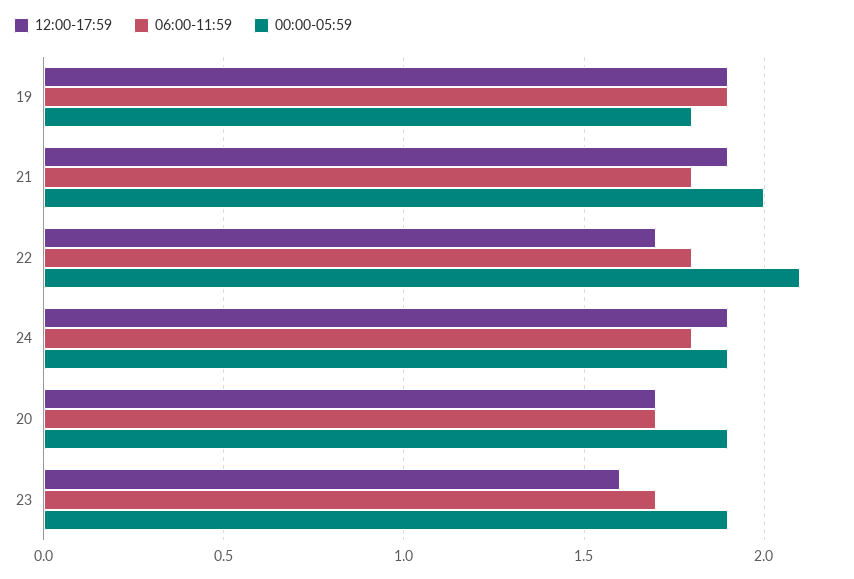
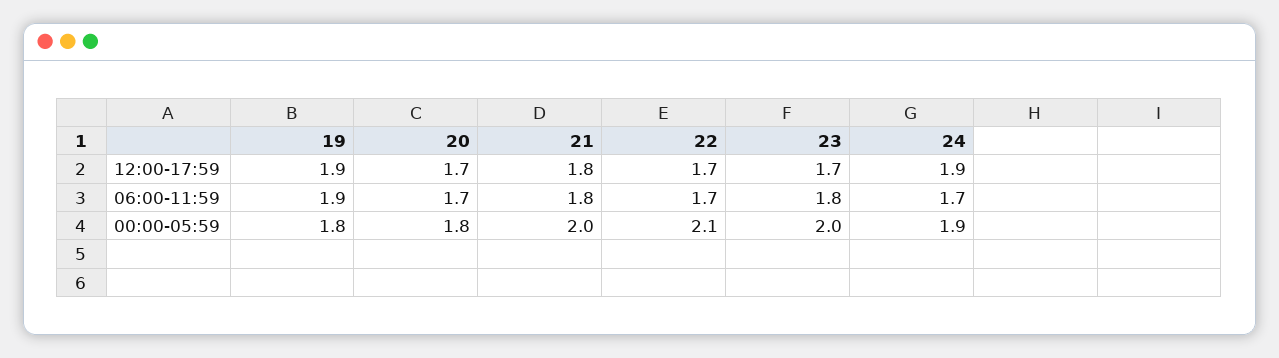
12:00-17:59, 21: 1.9 -> 1.8
06:00-11:59, 22: 1.8 -> 1.7
06:00-11:59, 24: 1.8 -> 1.7
00:00-05:59, 20: 1.9 -> 1.8
12:00-17:59, 23: 1.6 -> 1.7
06:00-11:59, 23: 1.7 -> 1.8
00:00-05:59, 23: 1.9 -> 2

